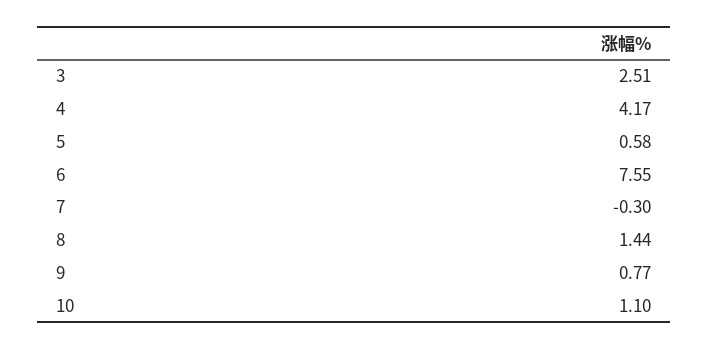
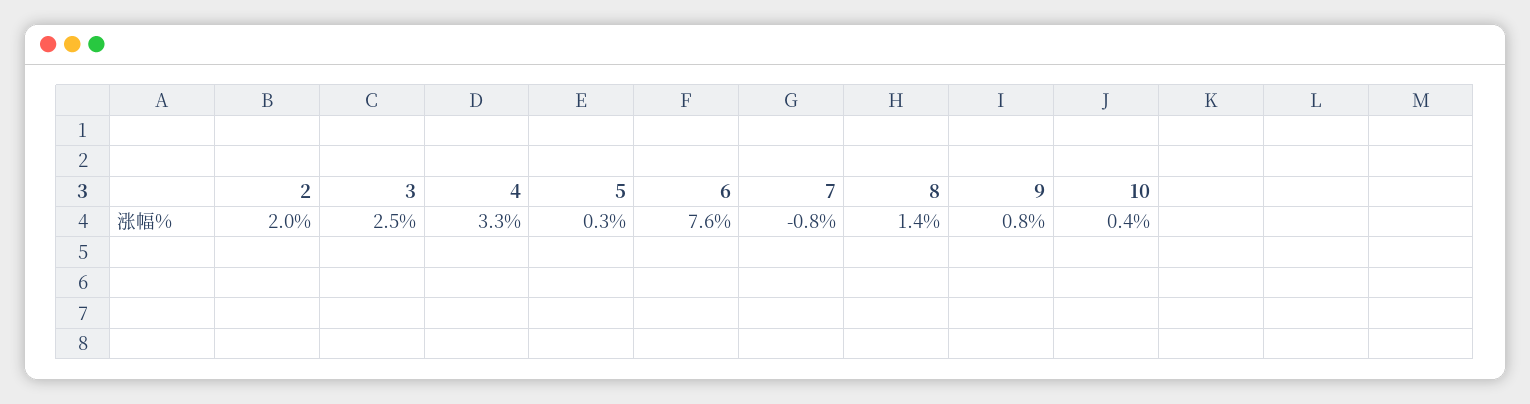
4: 4.17 -> 3.3
5: 0.58 -> 0.3
7: -0.3 -> -0.8
10: 1.1 -> 0.4
2: none -> 2

